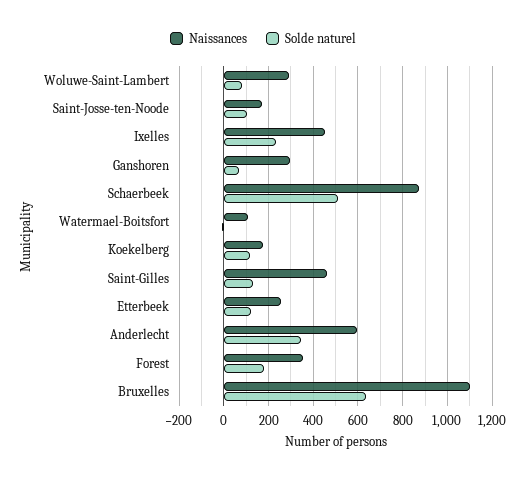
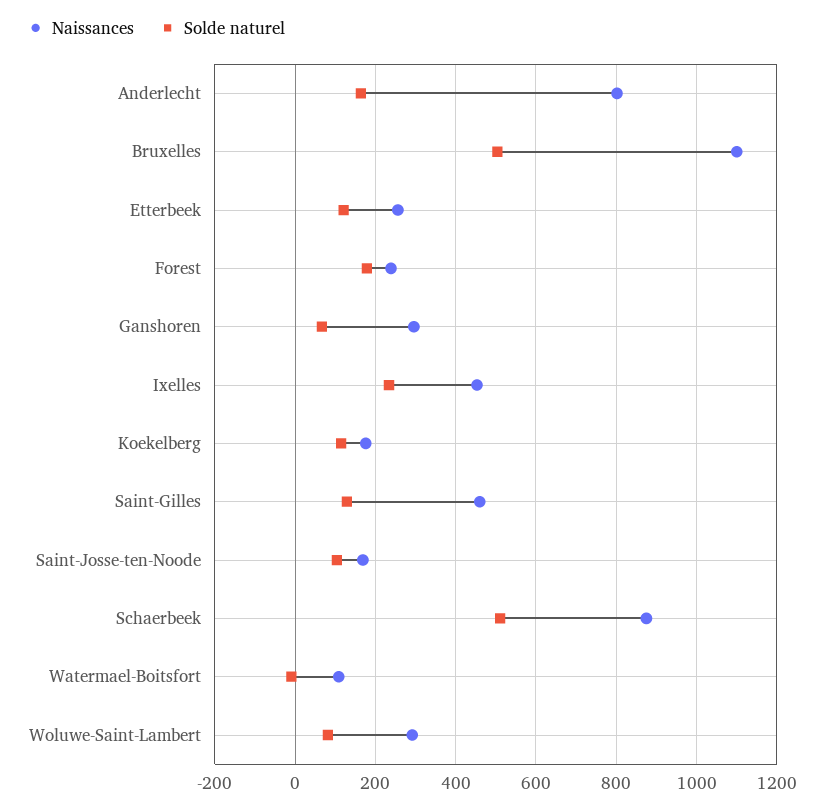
Naissances, Anderlecht: 600 -> 800
Solde naturel, Anderlecht: 350 -> 160
Naissances, Forest: 350 -> 240
Solde naturel, Bruxelles: 650 -> 500

